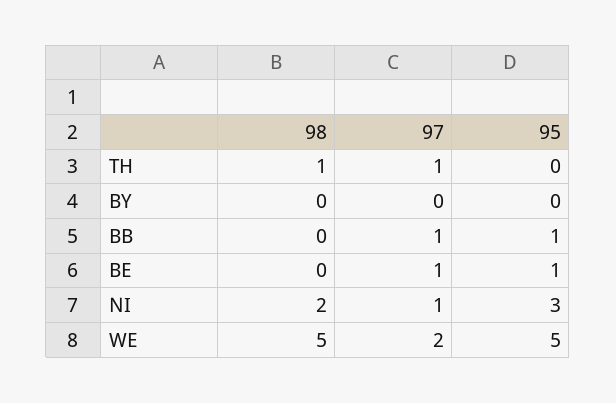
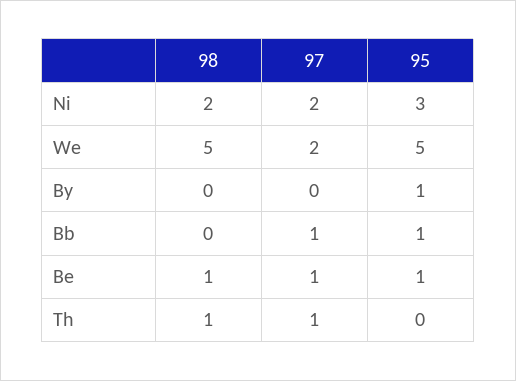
95, BY: 0 -> 1
98, BE: 0 -> 1
97, NI: 1 -> 2

